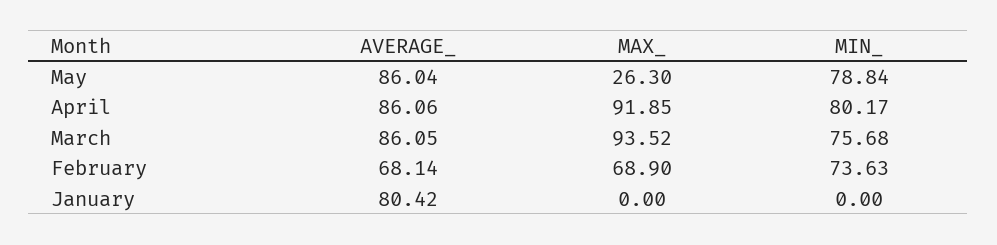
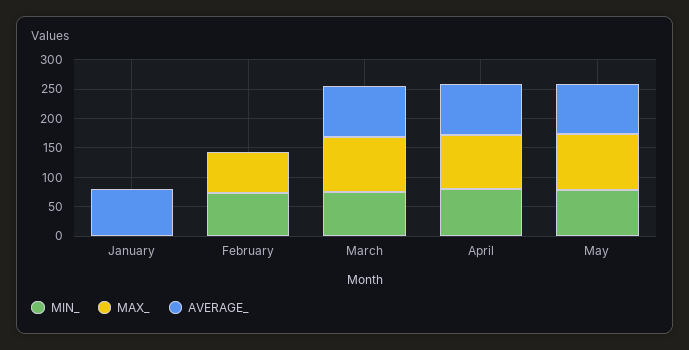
MAX_, May: 26.3 -> 100
AVERAGE_, February: 68.14 -> 0

